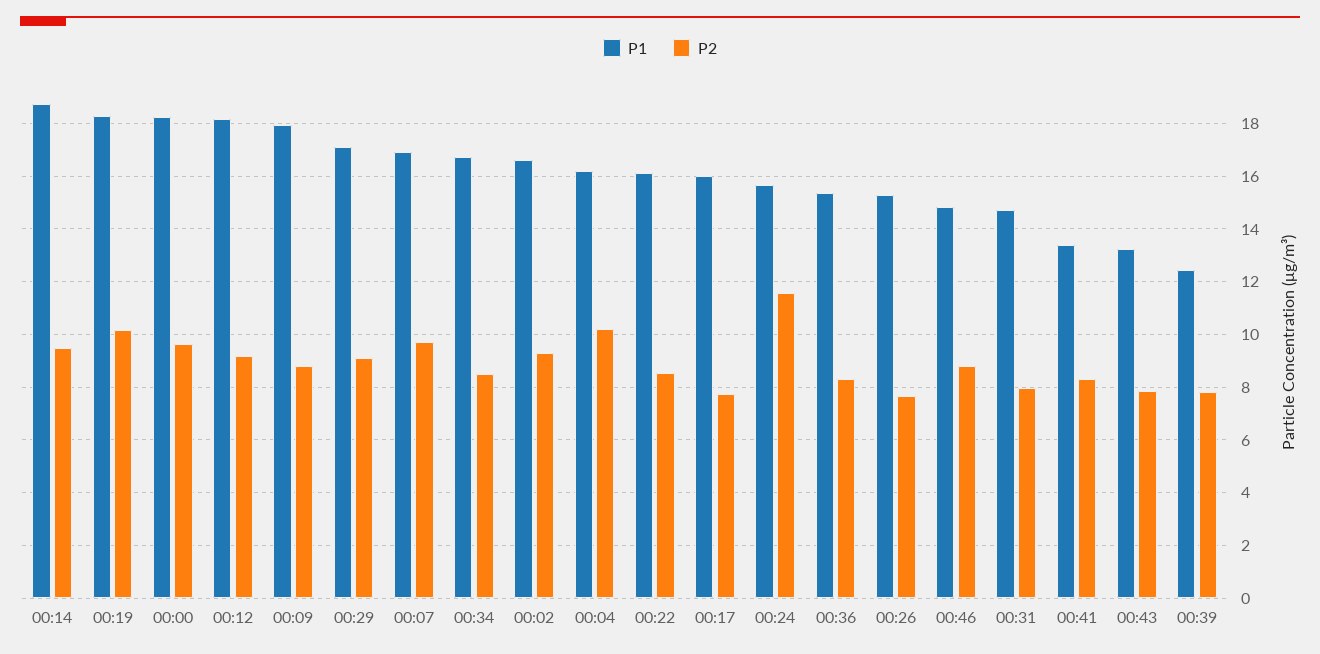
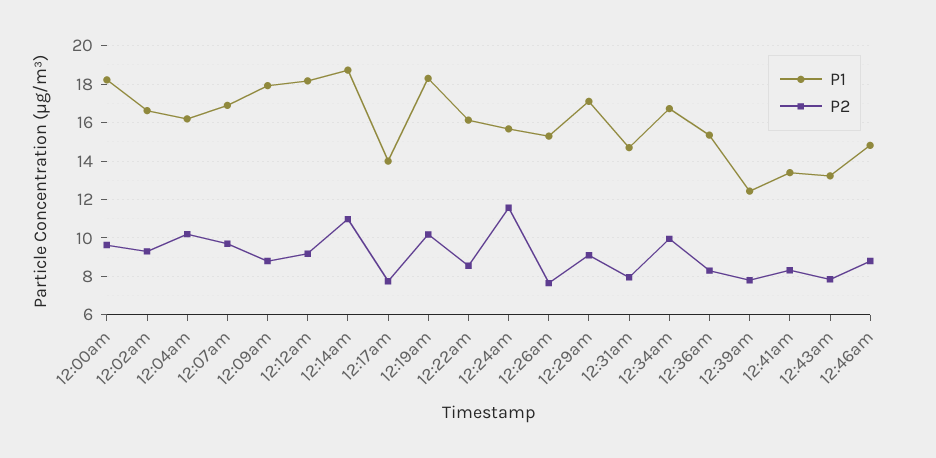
P2, 00:14: 9.5 -> 11
P2, 00:34: 8.5 -> 10
P1, 00:17: 16 -> 14

